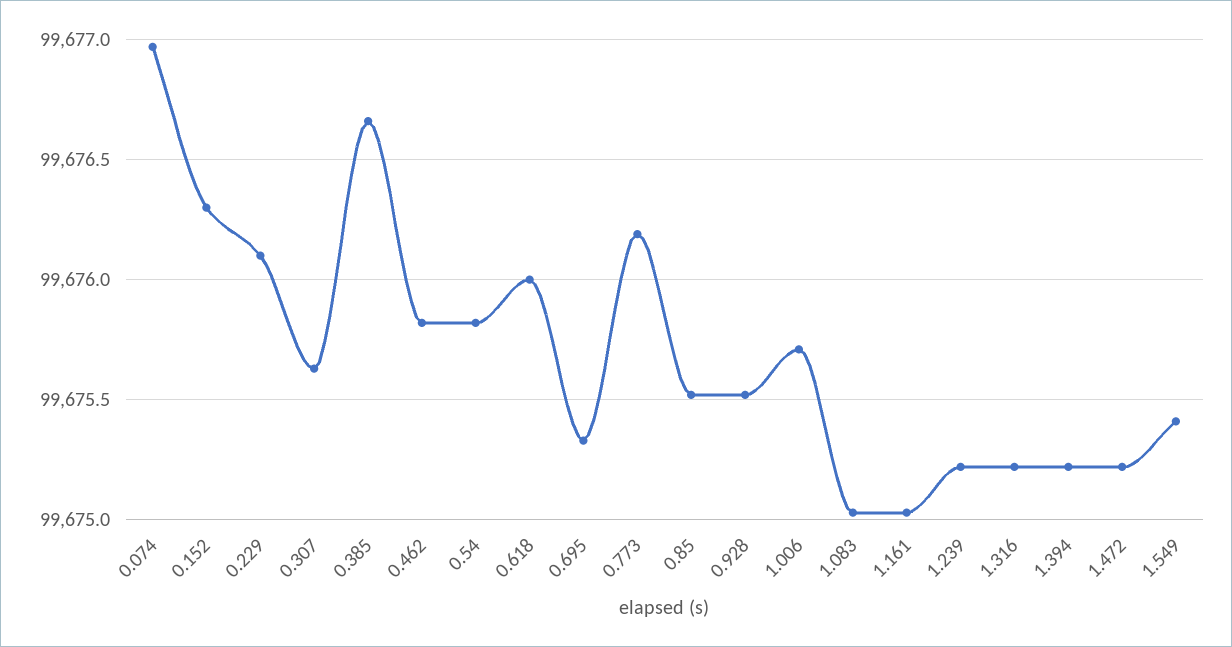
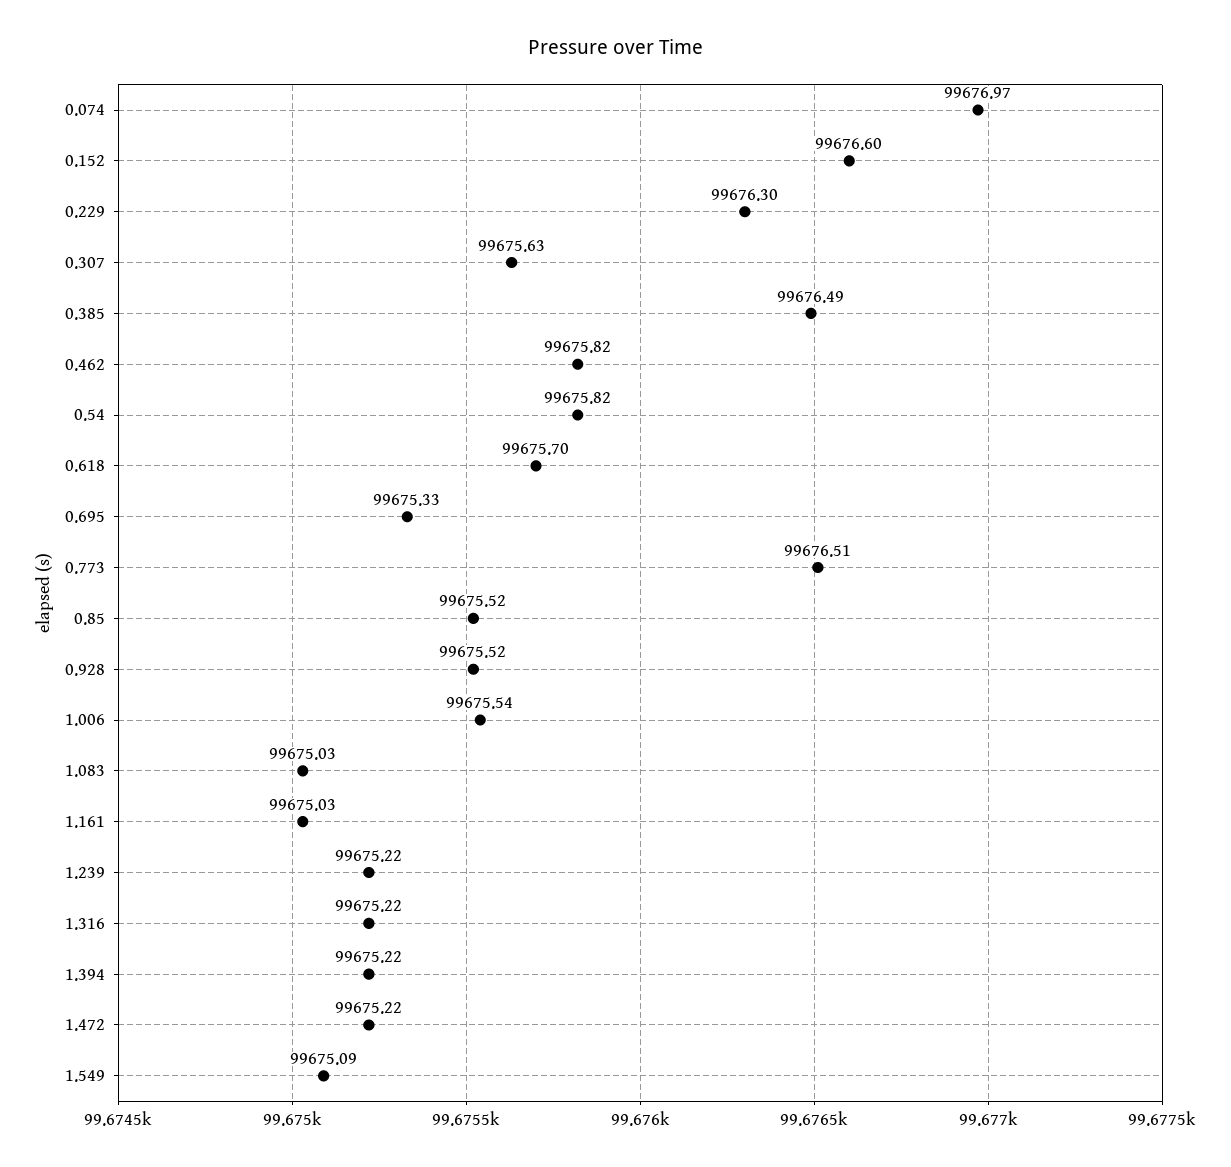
0.152: 99676.3 -> 99676.6
0.229: 99676.1 -> 99676.3
0.385: 99676.65 -> 99676.49
0.618: 99676 -> 99675.7
0.773: 99676.2 -> 99676.51
1.006: 99675.7 -> 99675.54
1.549: 99675.4 -> 99675.09

